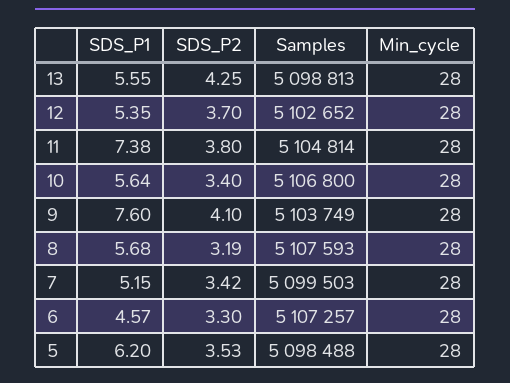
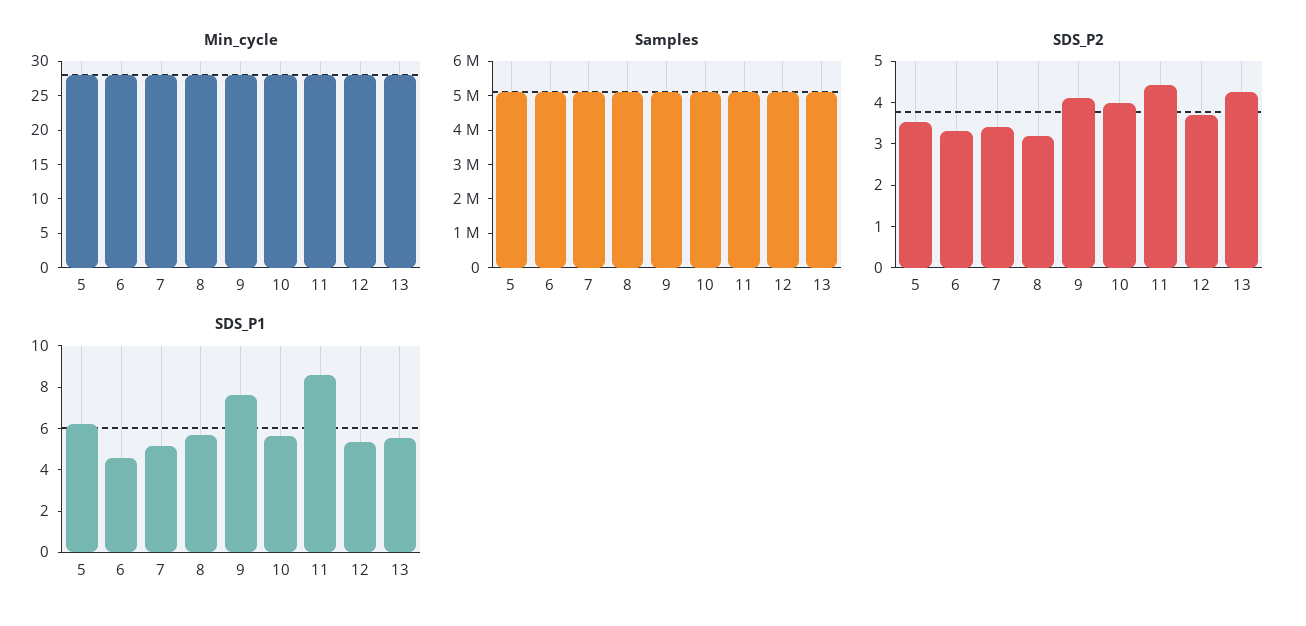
SDS_P1, 11: 7.38 -> 8.5
SDS_P2, 11: 3.8 -> 4.4
SDS_P2, 10: 3.4 -> 4

